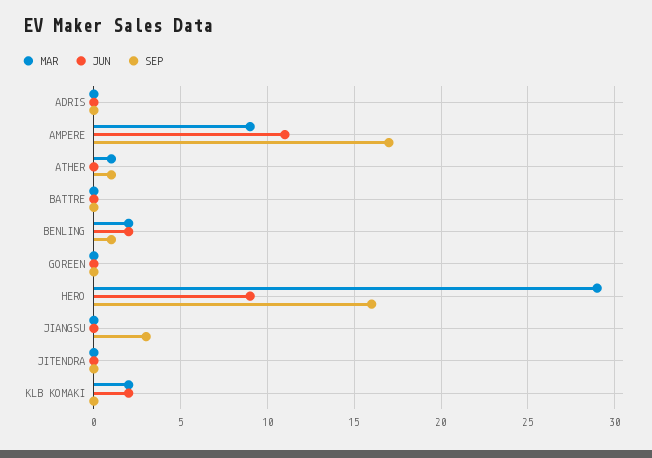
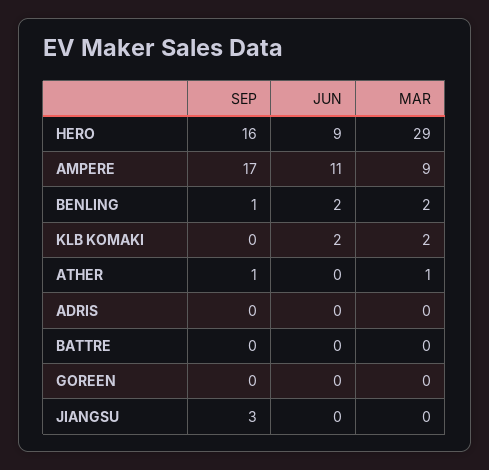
MAR, JITENDRA: 0 -> none
JUN, JITENDRA: 0 -> none
SEP, JITENDRA: 0 -> none

